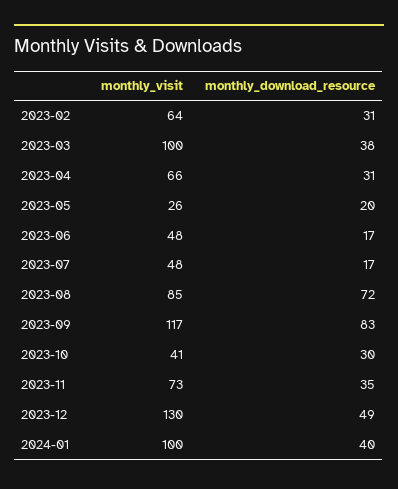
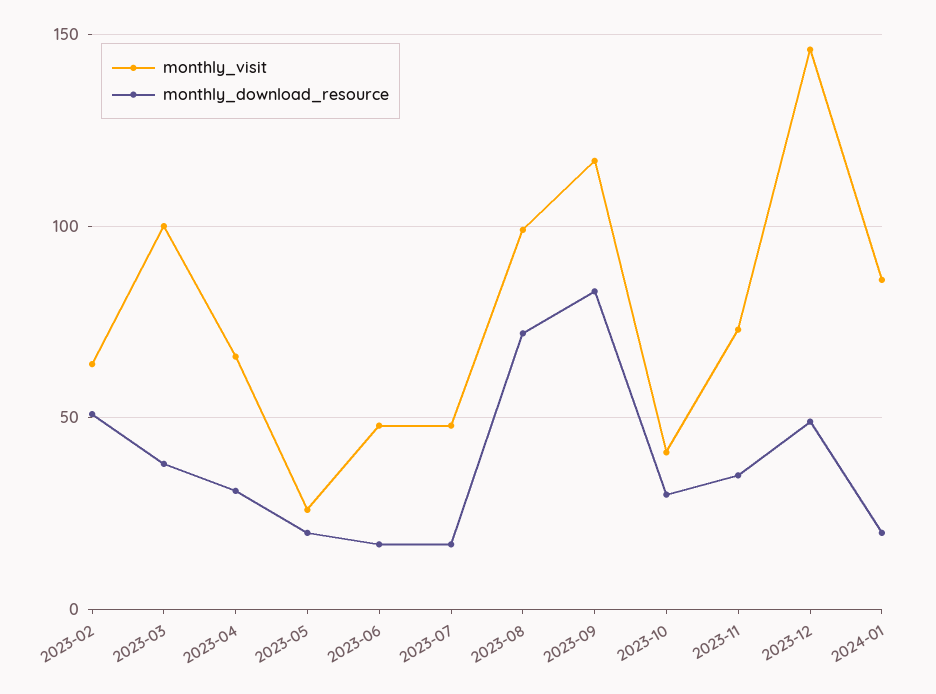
monthly_download_resource, 2023-02: 31 -> 50
monthly_visit, 2023-08: 85 -> 100
monthly_visit, 2023-12: 130 -> 145
monthly_visit, 2024-01: 100 -> 85
monthly_download_resource, 2024-01: 40 -> 20

